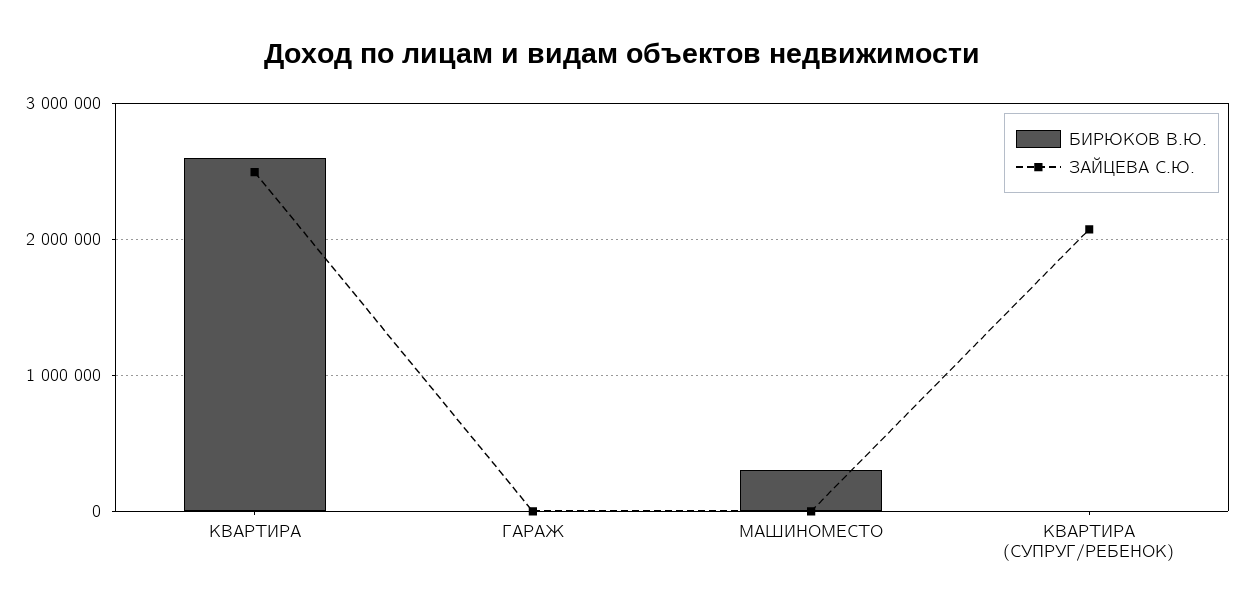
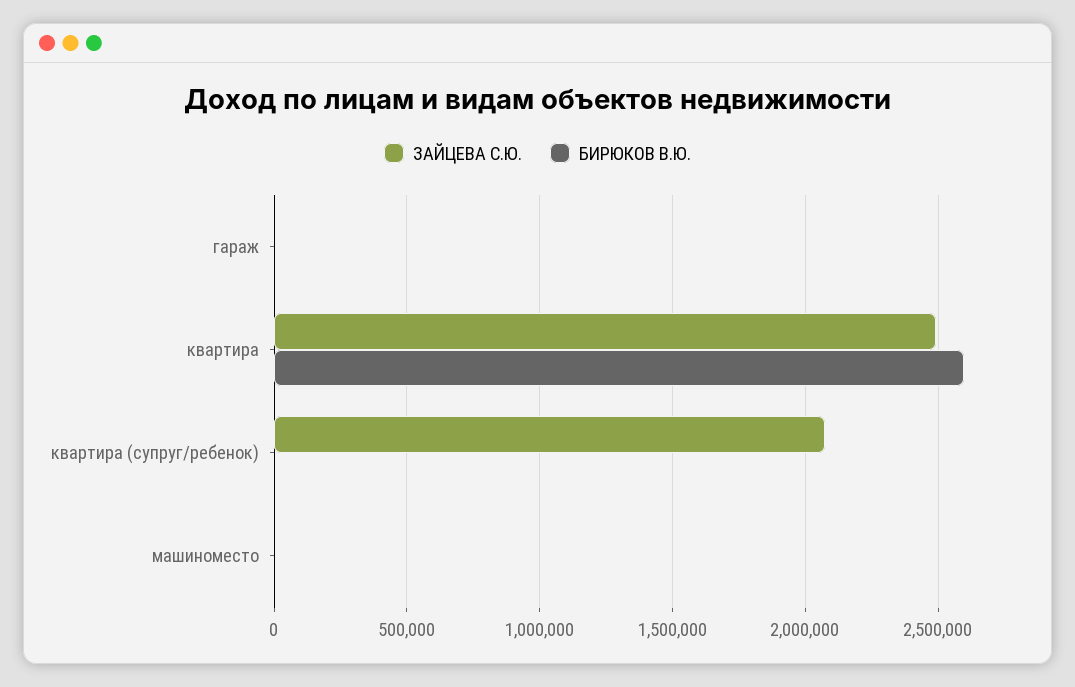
БИРЮКОВ В.Ю., МАШИНОМЕСТО: 300000 -> 0

